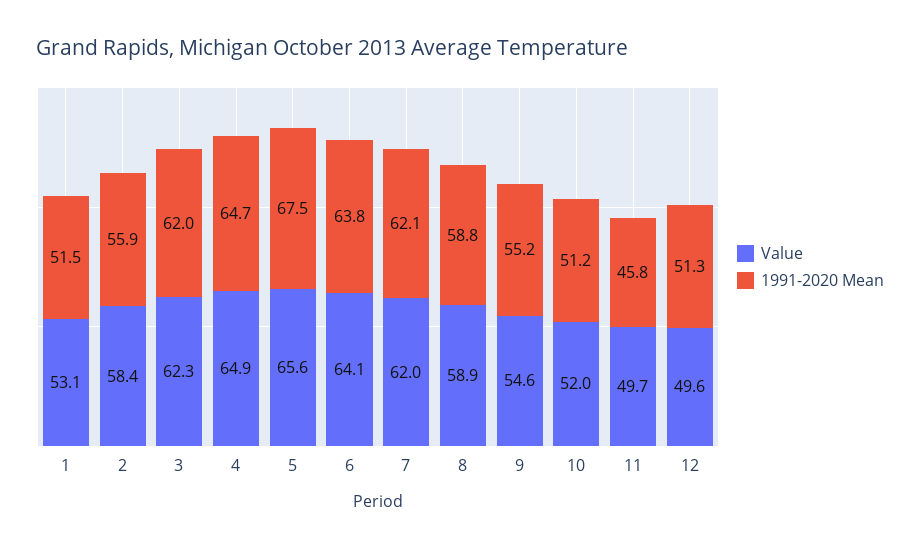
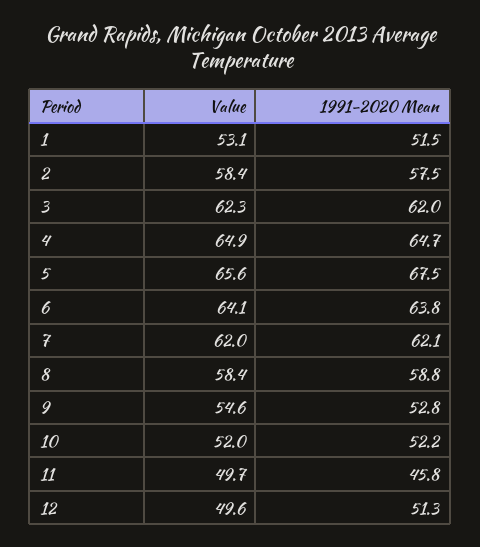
1991-2020 Mean, 2: 55.9 -> 57.5
Value, 8: 58.9 -> 58.4
1991-2020 Mean, 9: 55.2 -> 52.8
1991-2020 Mean, 10: 51.2 -> 52.2

